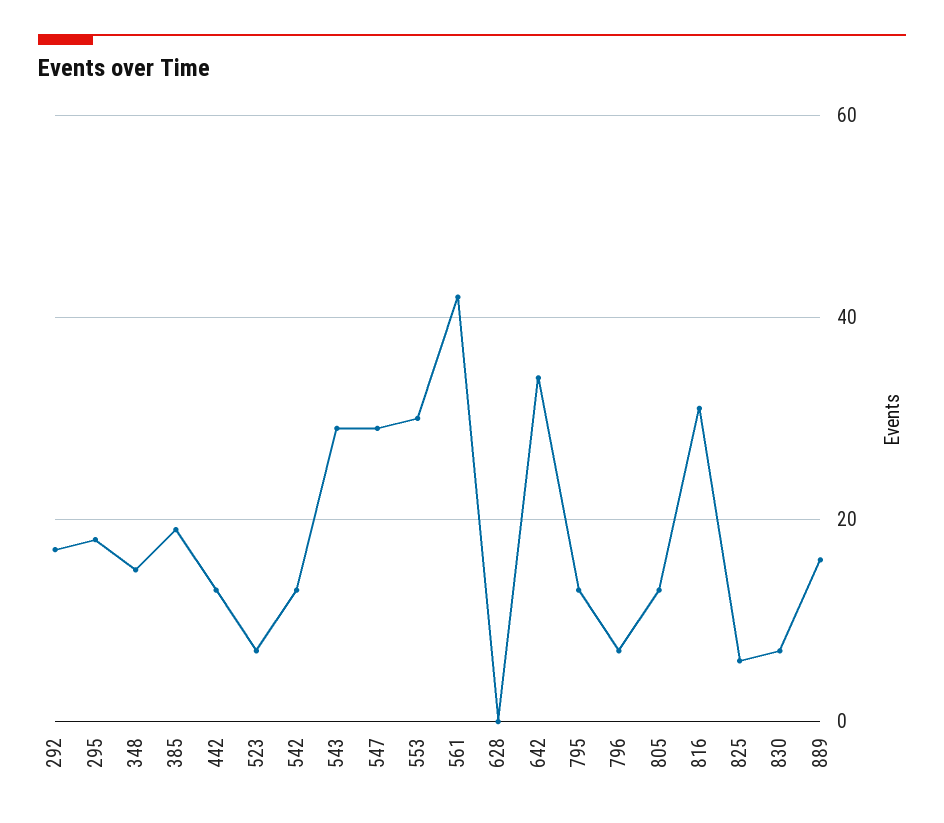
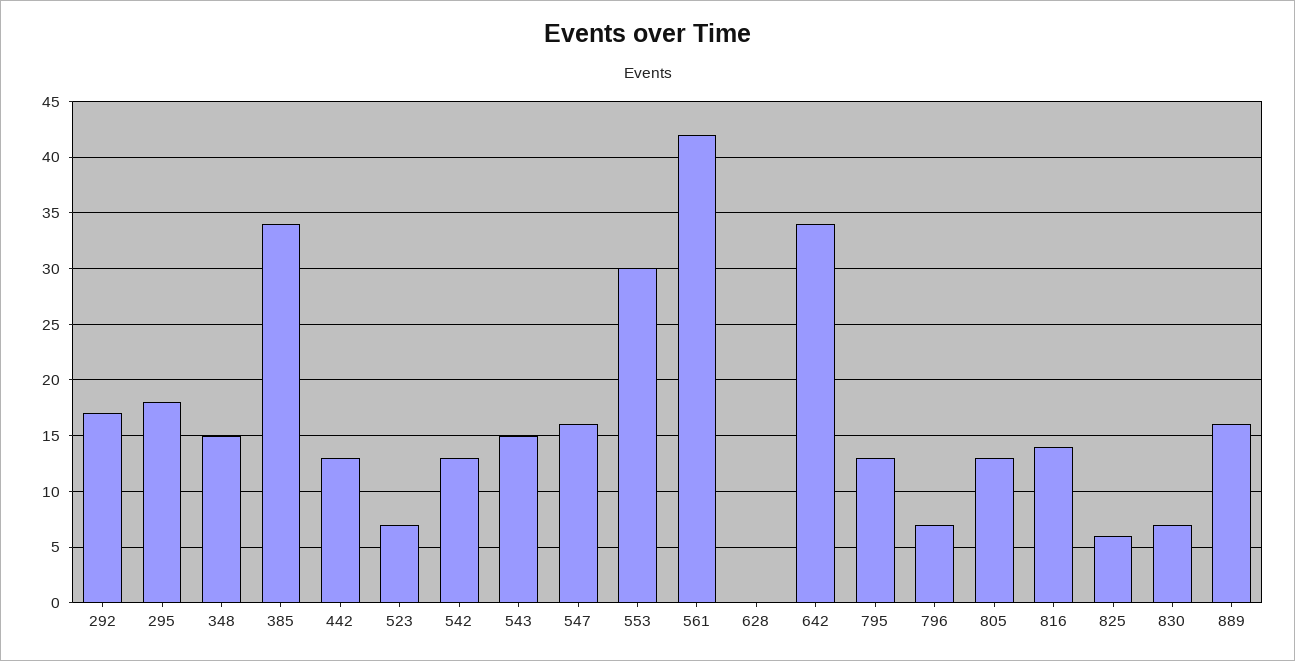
385: 20 -> 34
543: 30 -> 15
547: 30 -> 16
816: 30 -> 14

